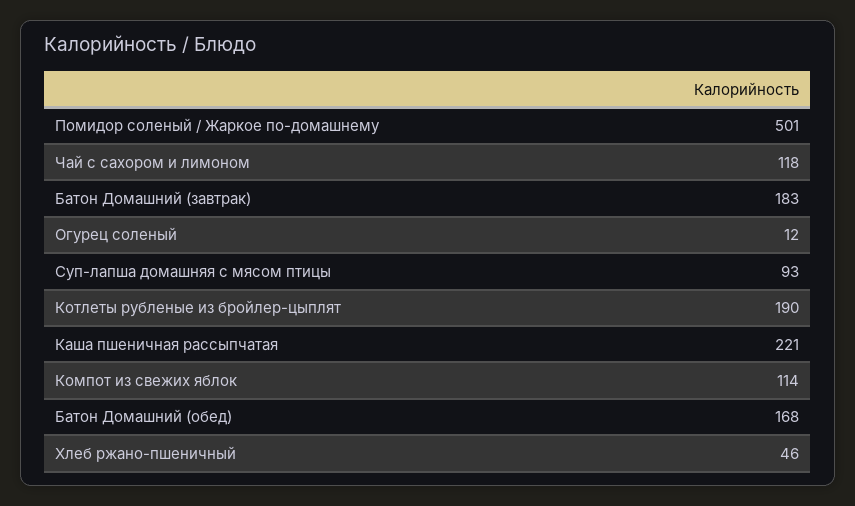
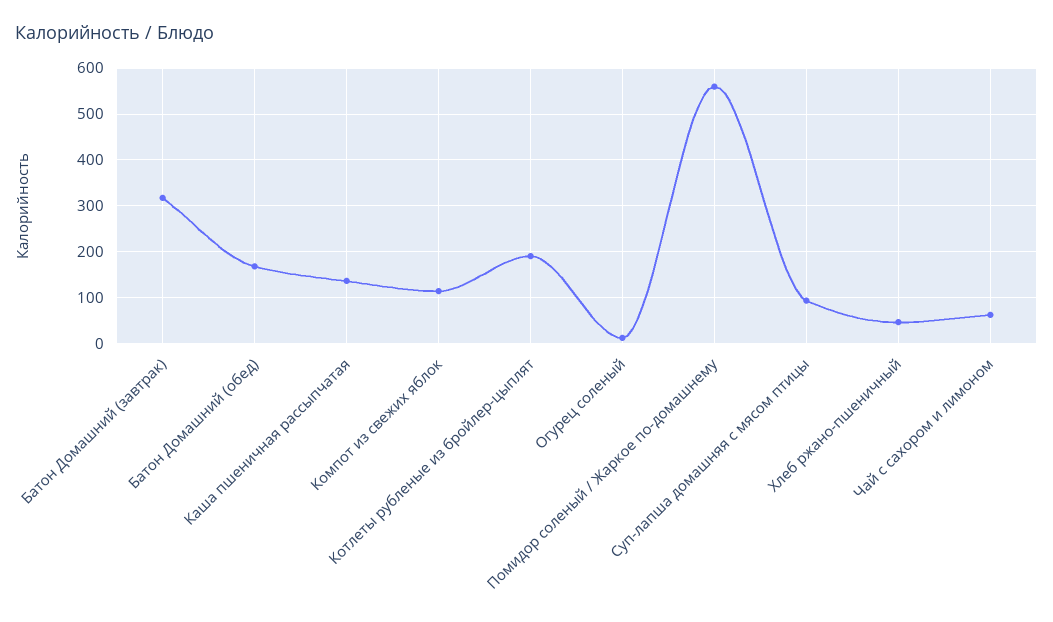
Помидор соленый / Жаркое по-домашнему: 501 -> 560
Чай с сахором и лимоном: 118 -> 60
Батон Домашний (завтрак): 183 -> 320
Каша пшеничная рассыпчатая: 221 -> 140

